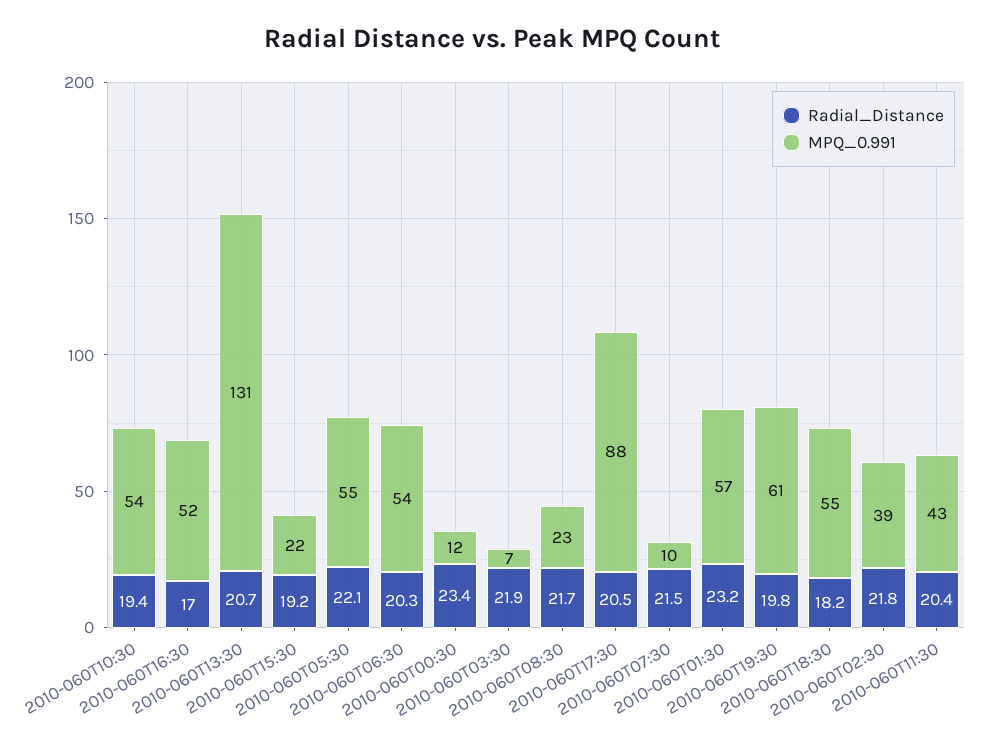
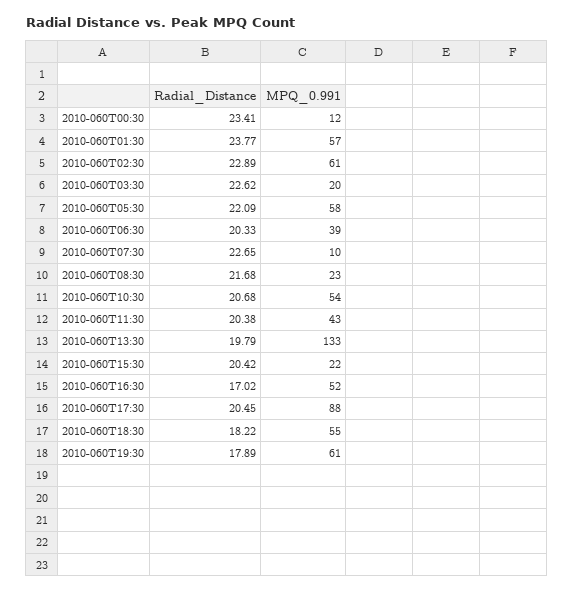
Radial_Distance, 2010-060T10:30: 19.4 -> 20.68
Radial_Distance, 2010-060T13:30: 20.7 -> 19.79
MPQ_0.991, 2010-060T13:30: 131 -> 133
Radial_Distance, 2010-060T15:30: 19.2 -> 20.42
MPQ_0.991, 2010-060T05:30: 55 -> 58
MPQ_0.991, 2010-060T06:30: 54 -> 39
Radial_Distance, 2010-060T03:30: 21.9 -> 22.62
MPQ_0.991, 2010-060T03:30: 7 -> 20
Radial_Distance, 2010-060T07:30: 21.5 -> 22.65
Radial_Distance, 2010-060T01:30: 23.2 -> 23.77
Radial_Distance, 2010-060T19:30: 19.8 -> 17.89
Radial_Distance, 2010-060T02:30: 21.8 -> 22.89
MPQ_0.991, 2010-060T02:30: 39 -> 61

